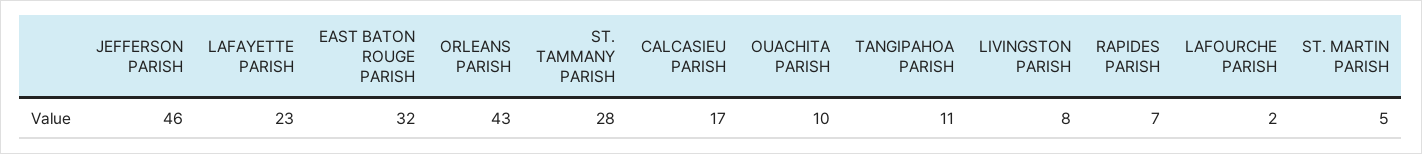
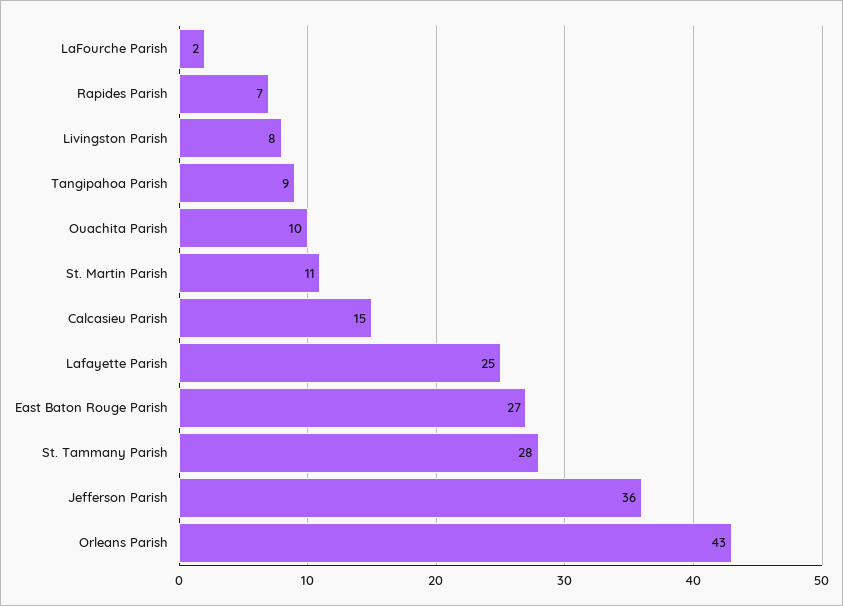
JEFFERSON PARISH: 46 -> 36
LAFAYETTE PARISH: 23 -> 25
EAST BATON ROUGE PARISH: 32 -> 27
CALCASIEU PARISH: 17 -> 15
TANGIPAHOA PARISH: 11 -> 9
ST. MARTIN PARISH: 5 -> 11

